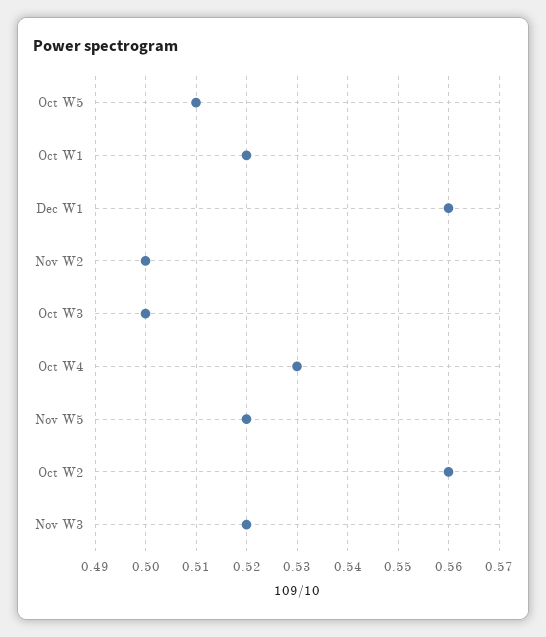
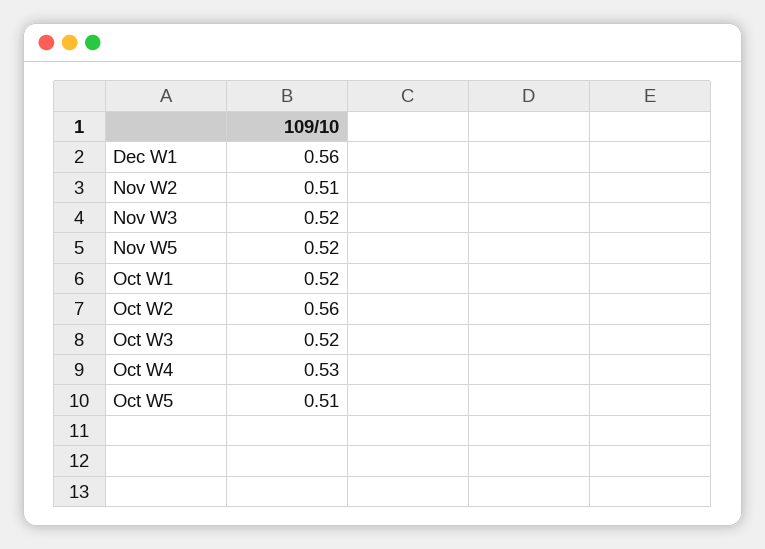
Nov W2: 0.5 -> 0.51
Oct W3: 0.5 -> 0.52

